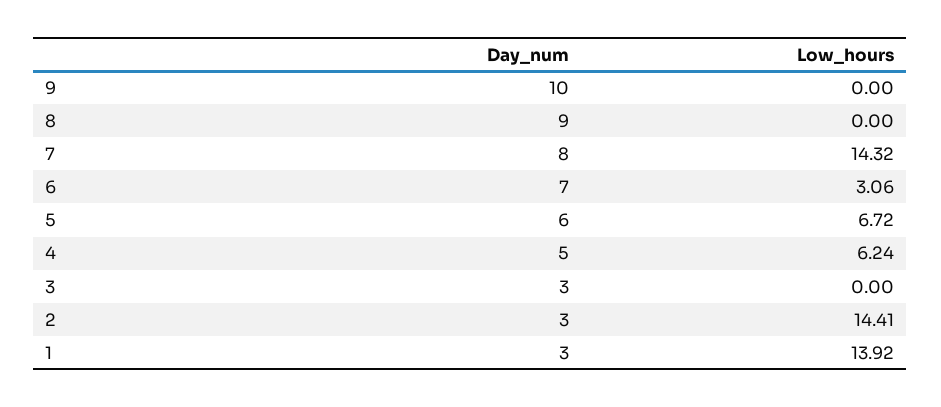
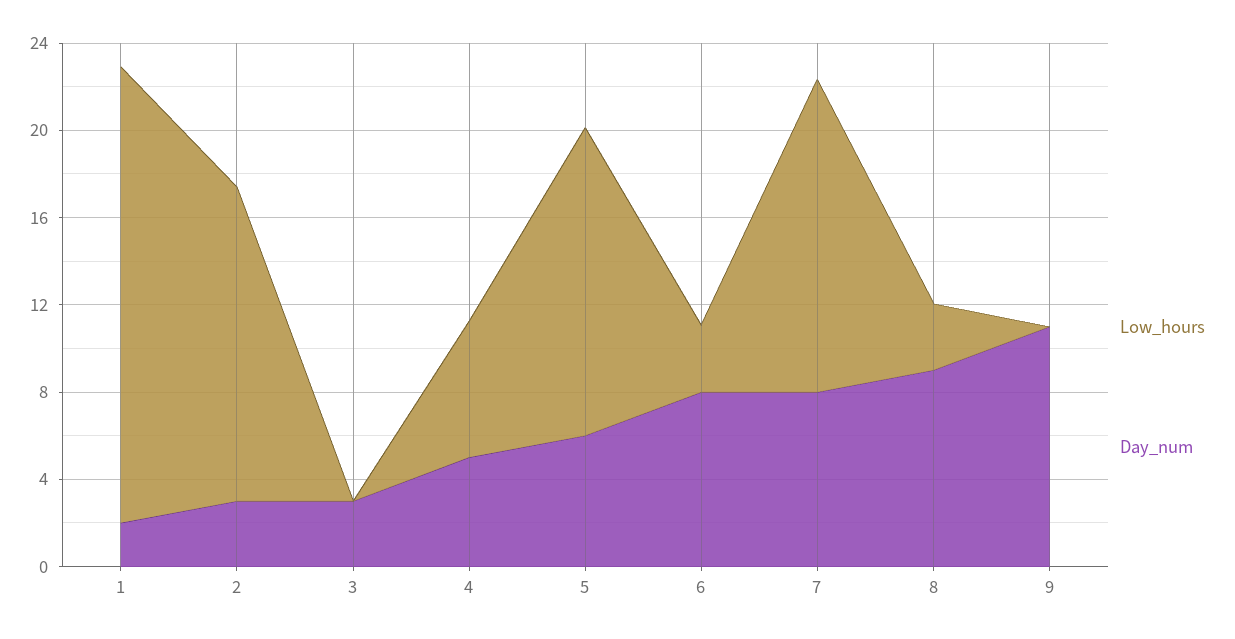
Day_num, 9: 10 -> 11
Low_hours, 8: 0 -> 3
Day_num, 6: 7 -> 8
Low_hours, 5: 6.72 -> 14
Day_num, 1: 3 -> 2
Low_hours, 1: 13.92 -> 21

